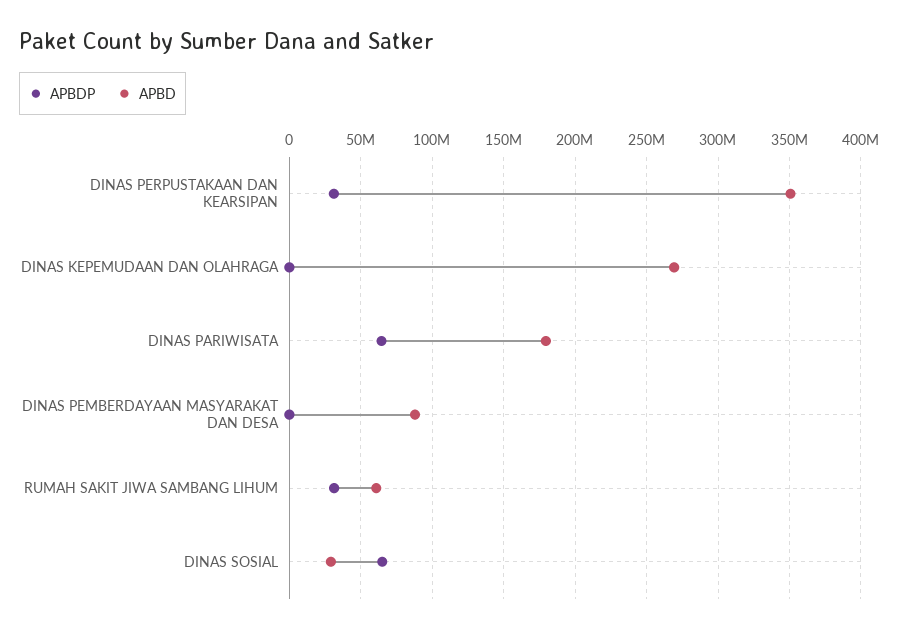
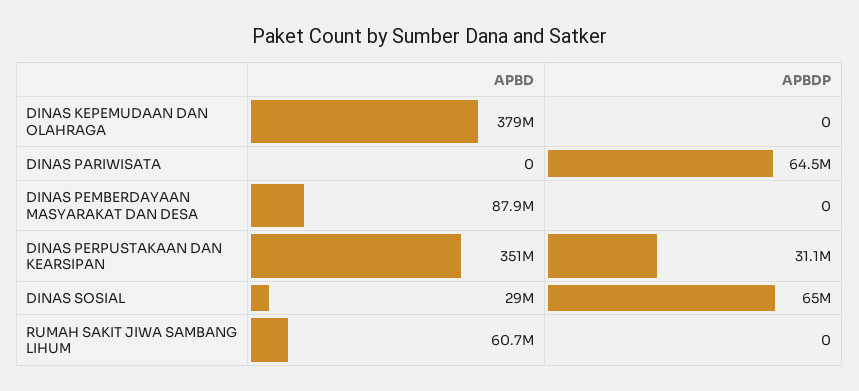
APBD, DINAS KEPEMUDAAN DAN OLAHRAGA: 270000000 -> 379000000
APBD, DINAS PARIWISATA: 180000000 -> 0
APBDP, RUMAH SAKIT JIWA SAMBANG LIHUM: 30000000 -> 0

